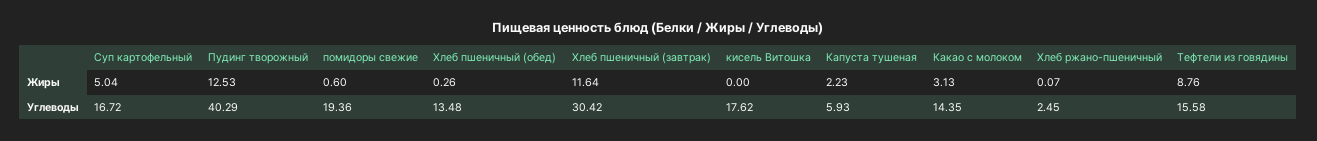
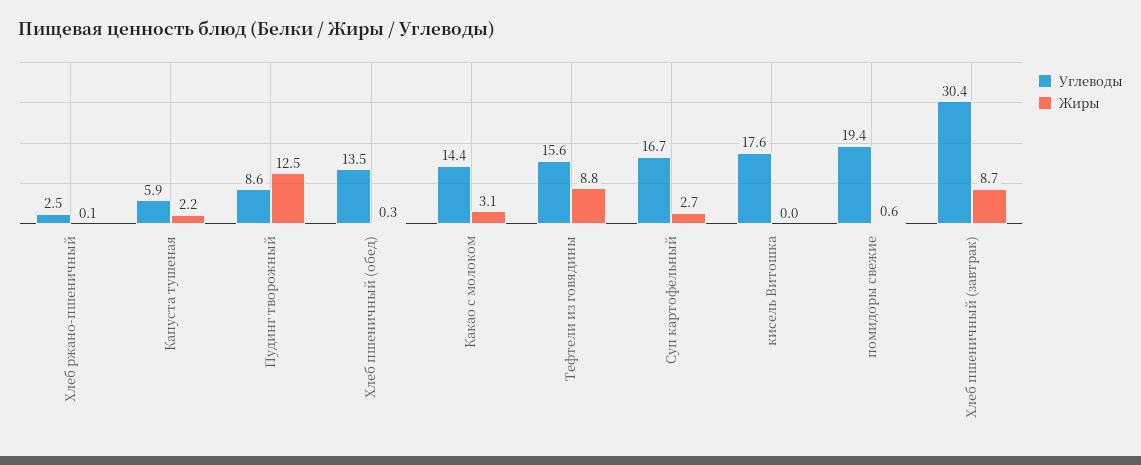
Жиры, Суп картофельный: 5.04 -> 2.7
Жиры, Хлеб пшеничный (завтрак): 11.64 -> 8.7
Углеводы, Пудинг творожный: 40.29 -> 8.6

